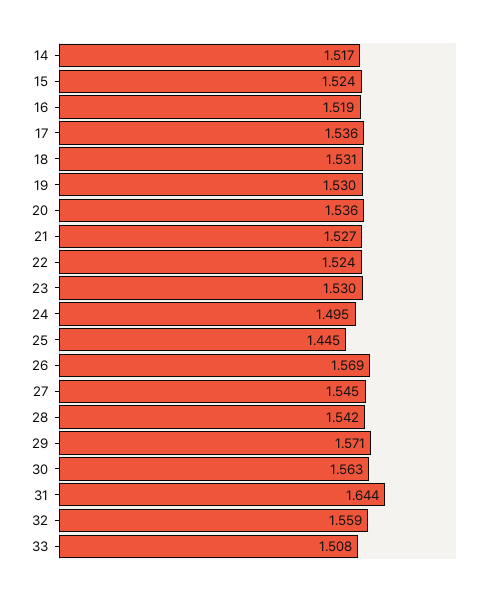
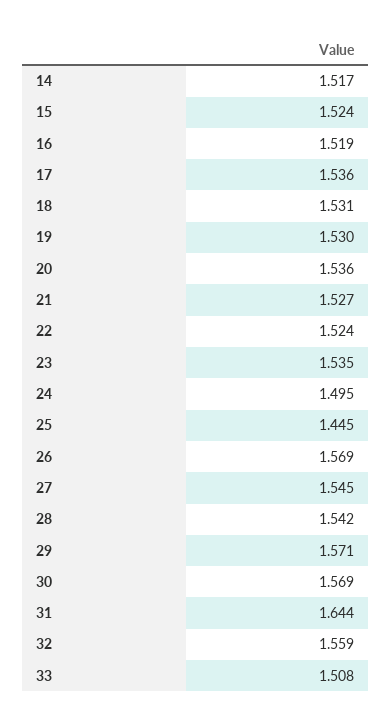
23: 1.53 -> 1.535
30: 1.563 -> 1.569

